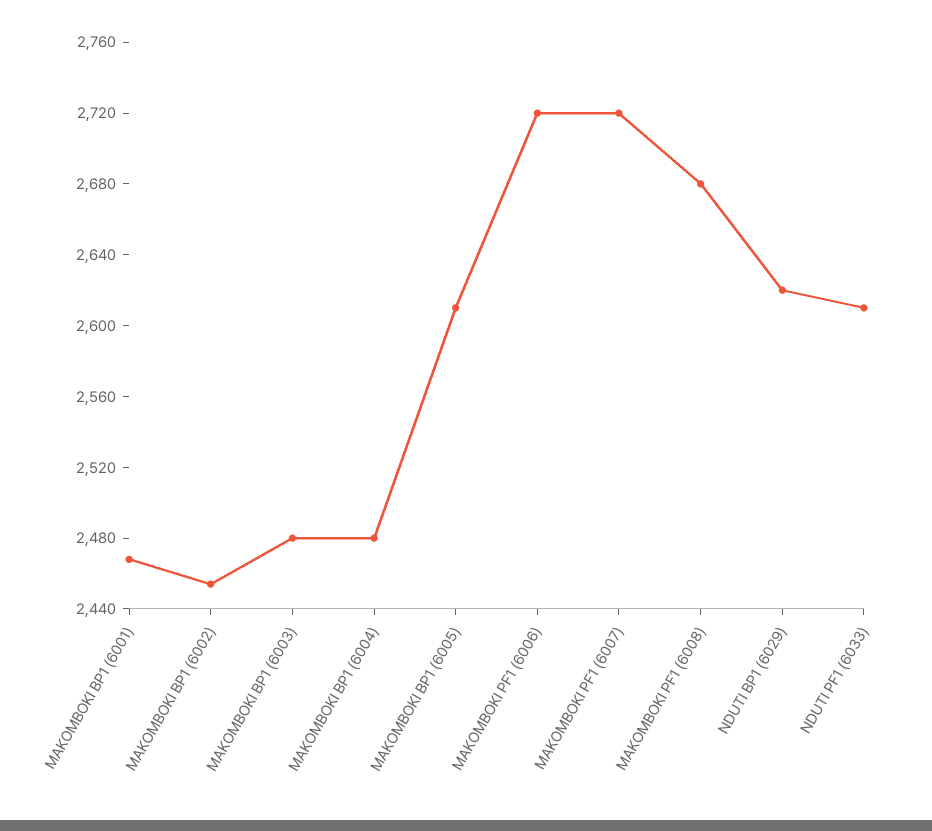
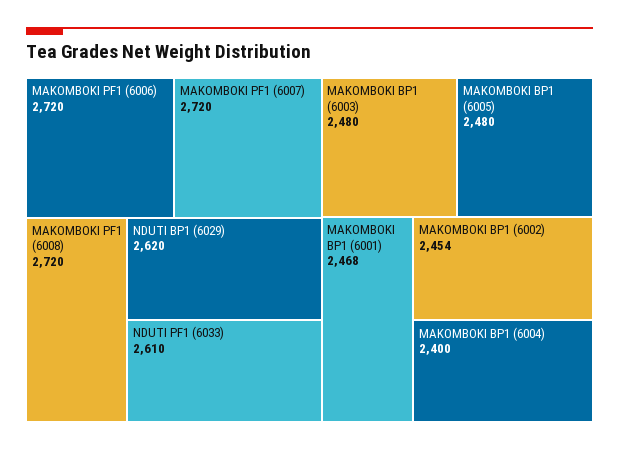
MAKOMBOKI BP1 (6004): 2480 -> 2400
MAKOMBOKI BP1 (6005): 2610 -> 2480
MAKOMBOKI PF1 (6008): 2680 -> 2720

